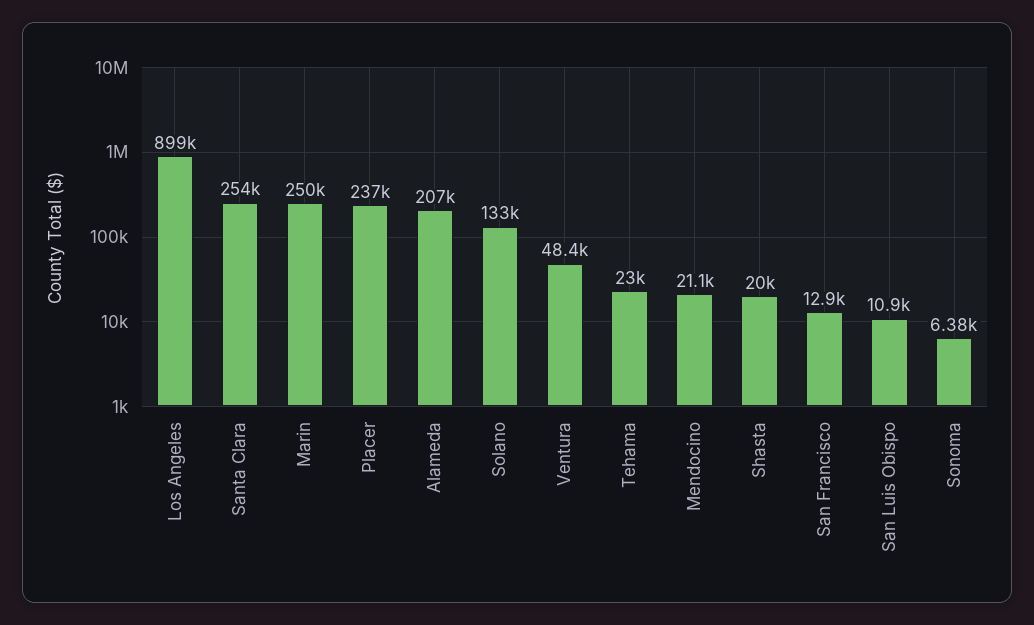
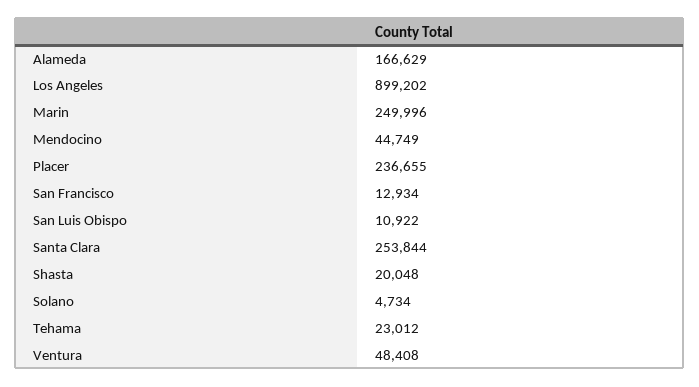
Alameda: 207000 -> 166629
Solano: 133000 -> 4734
Mendocino: 21100 -> 44749
Sonoma: 6380 -> none

